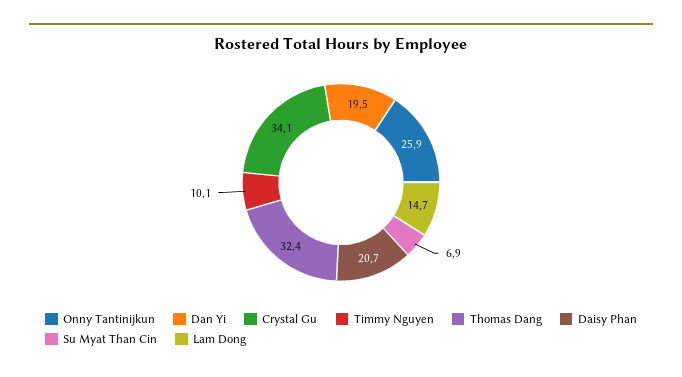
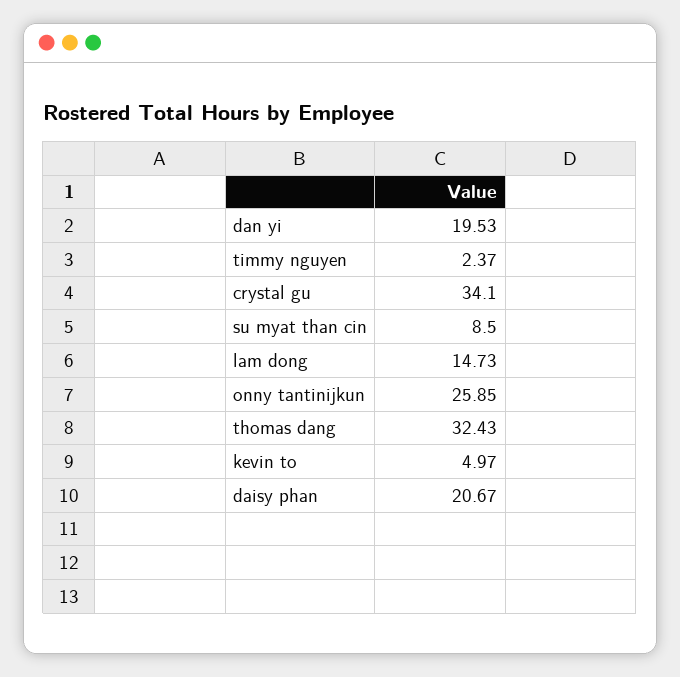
Timmy Nguyen: 10.1 -> 2.37
Su Myat Than Cin: 6.9 -> 8.5
kevin to: none -> 4.97

